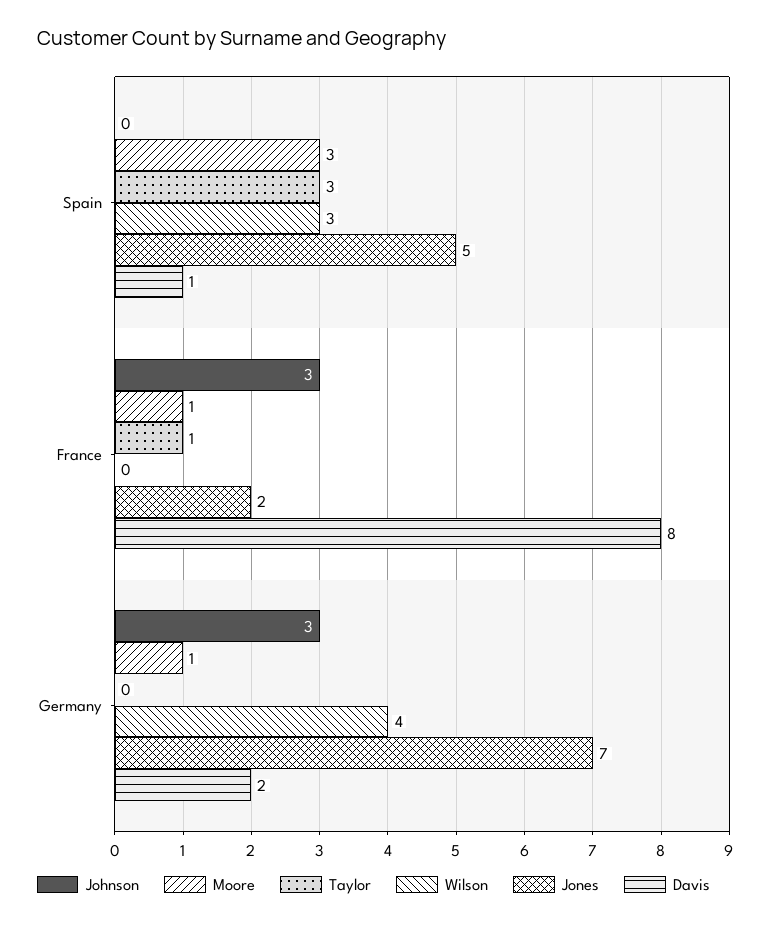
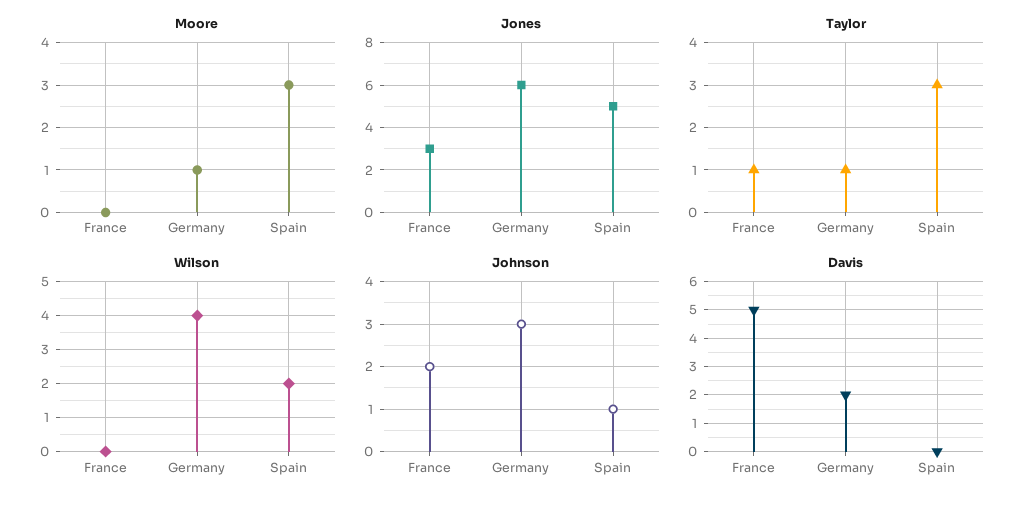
Johnson, Spain: 0 -> 1
Wilson, Spain: 3 -> 2
Davis, Spain: 1 -> 0
Johnson, France: 3 -> 2
Moore, France: 1 -> 0
Jones, France: 2 -> 3
Davis, France: 8 -> 5
Taylor, Germany: 0 -> 1
Jones, Germany: 7 -> 6

